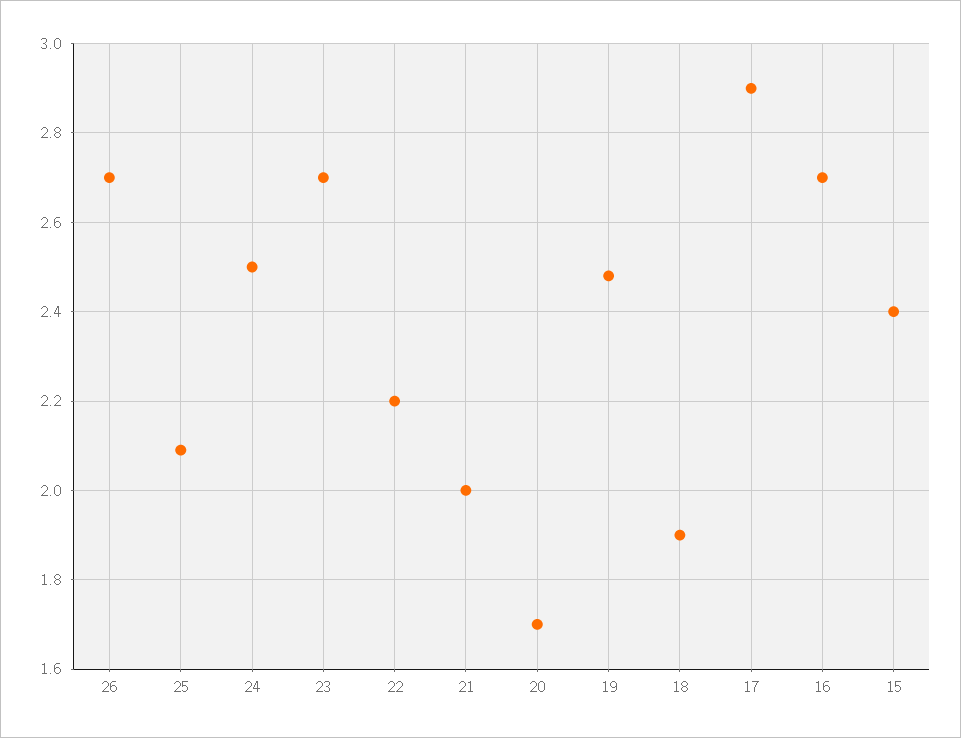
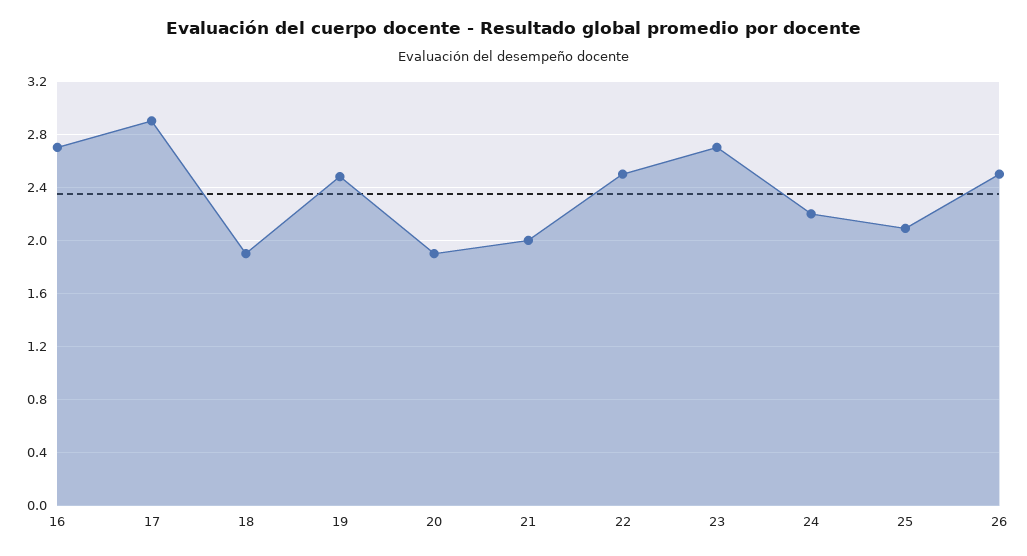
26: 2.7 -> 2.5
24: 2.5 -> 2.2
22: 2.2 -> 2.5
20: 1.7 -> 1.9
15: 2.4 -> none

